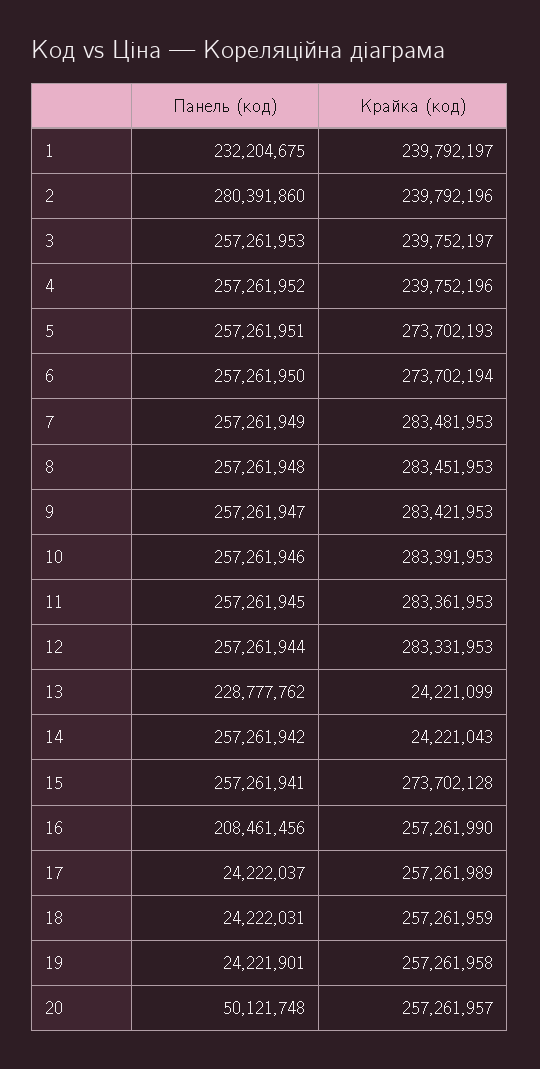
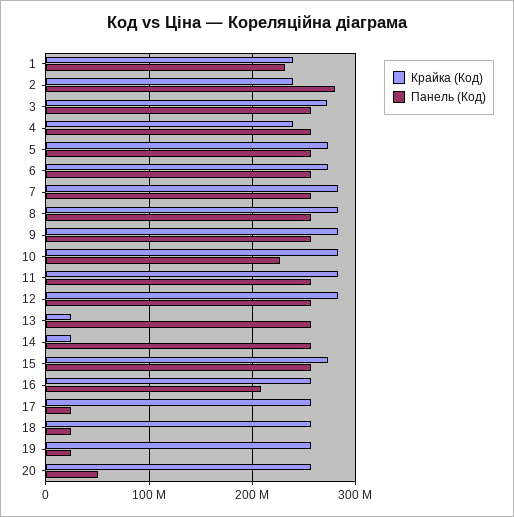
Крайка (код), 3: 239752197 -> 270000000
Панель (код), 10: 257261946 -> 230000000
Панель (код), 13: 228777762 -> 260000000

